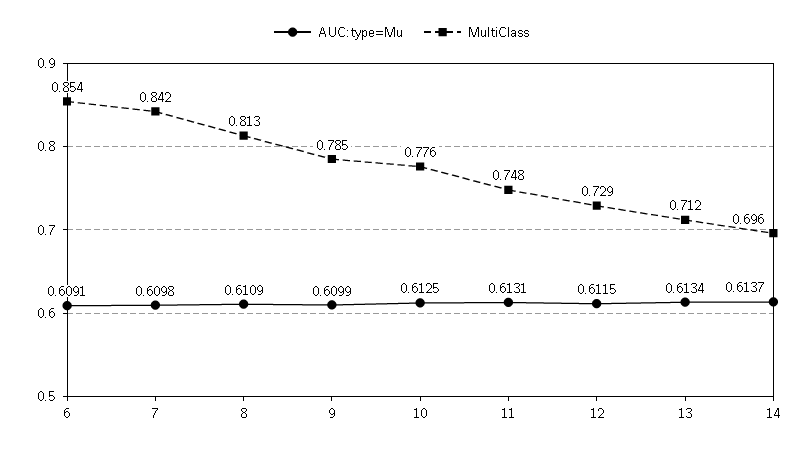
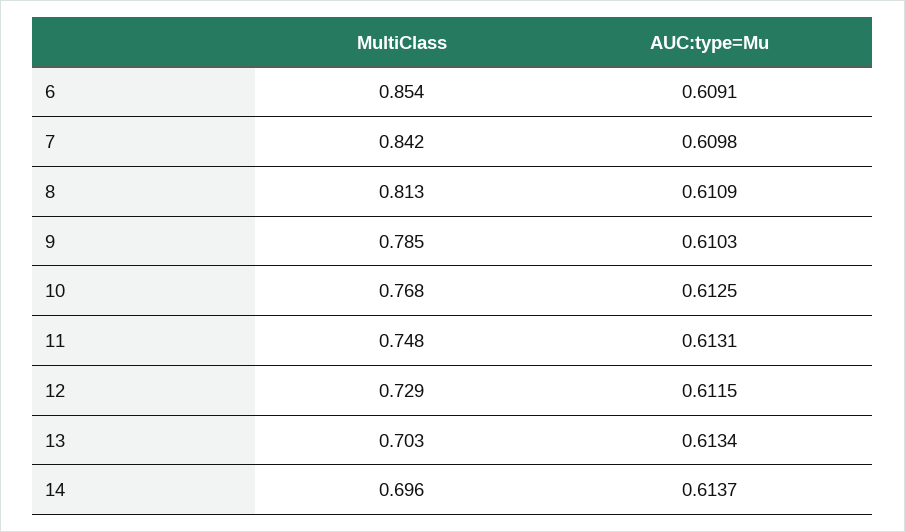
AUC:type=Mu, 9: 0.6099 -> 0.6103
MultiClass, 10: 0.776 -> 0.768
MultiClass, 13: 0.712 -> 0.703

